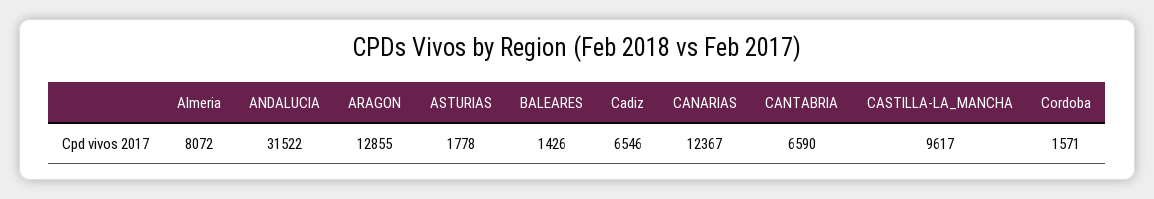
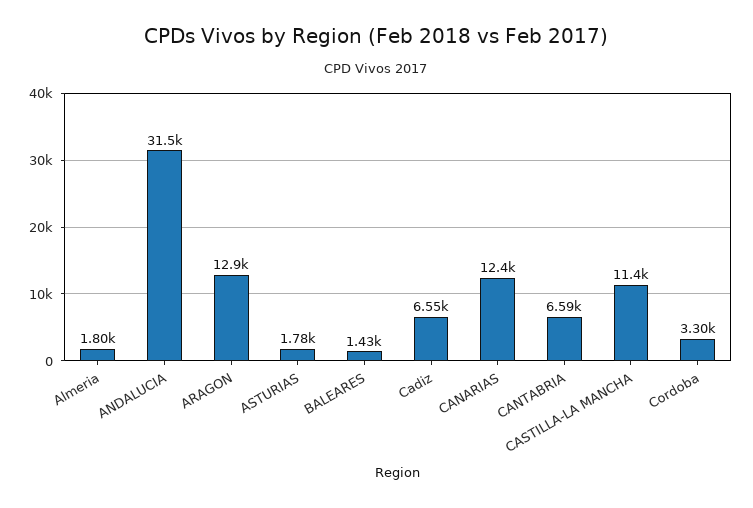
Almeria: 8072 -> 1800
CASTILLA-LA_MANCHA: 9617 -> 11400
Cordoba: 1571 -> 3300

